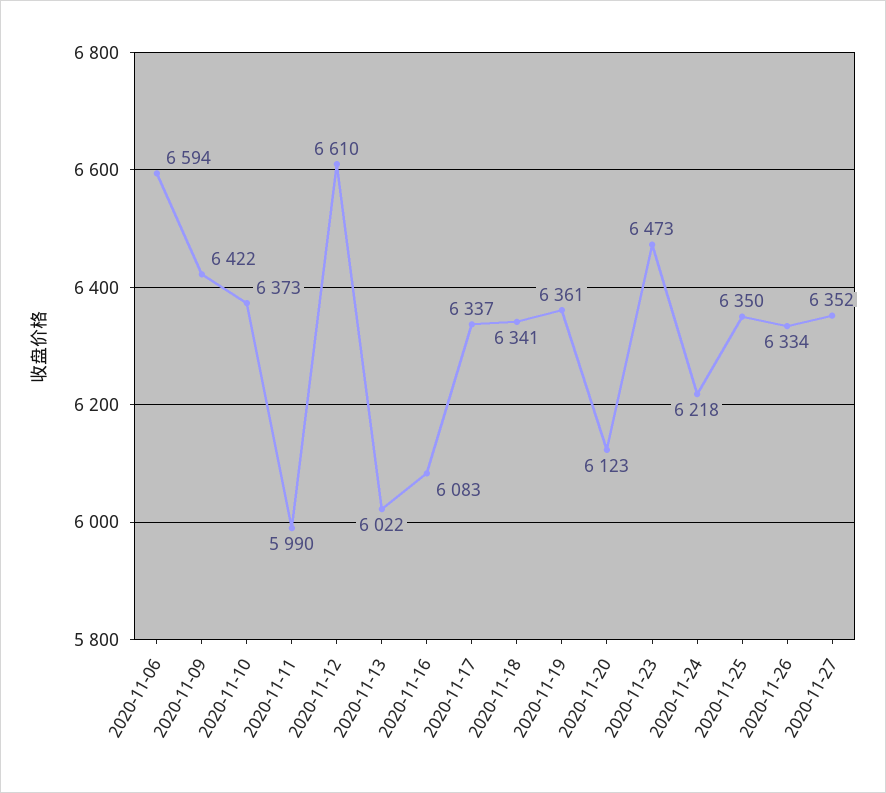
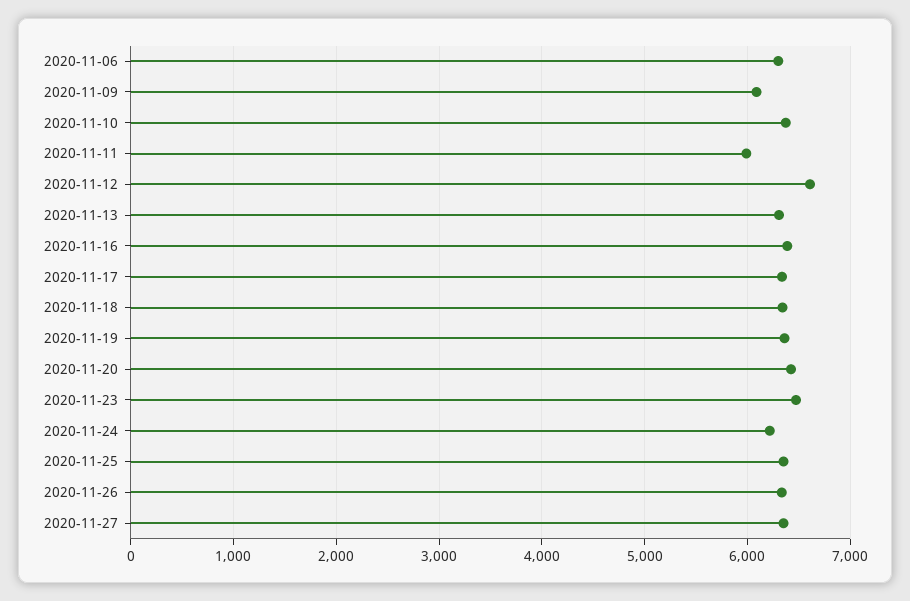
2020-11-06: 6594 -> 6300
2020-11-09: 6422 -> 6100
2020-11-13: 6022 -> 6300
2020-11-16: 6083 -> 6400
2020-11-20: 6123 -> 6400

